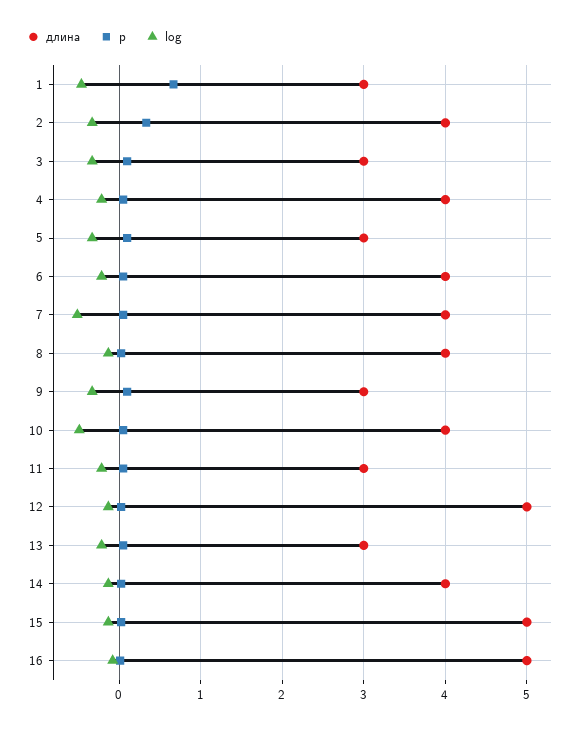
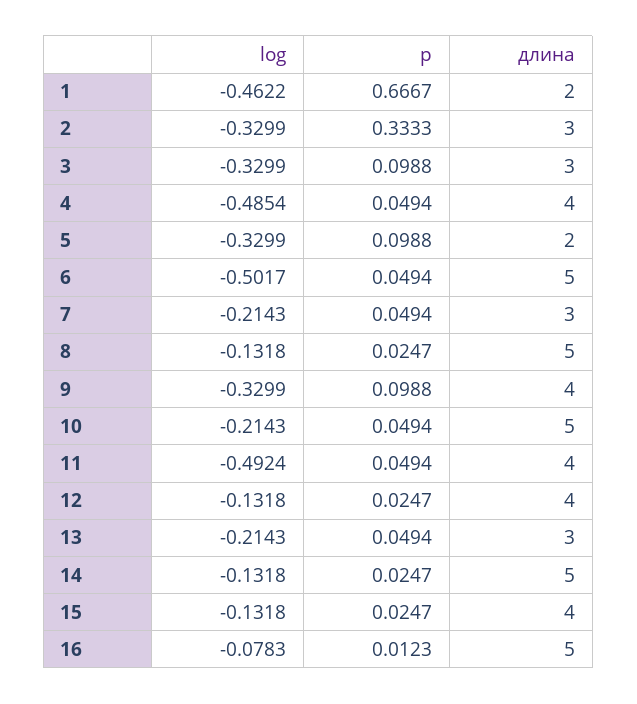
длина, 1: 3 -> 2
длина, 2: 4 -> 3
log, 4: -0.2 -> -0.4854
длина, 5: 3 -> 2
длина, 6: 4 -> 5
log, 6: -0.2 -> -0.5017
длина, 7: 4 -> 3
log, 7: -0.5 -> -0.2143
длина, 8: 4 -> 5
длина, 9: 3 -> 4
длина, 10: 4 -> 5
log, 10: -0.5 -> -0.2143
длина, 11: 3 -> 4
log, 11: -0.2 -> -0.4924
длина, 12: 5 -> 4
длина, 14: 4 -> 5
длина, 15: 5 -> 4

